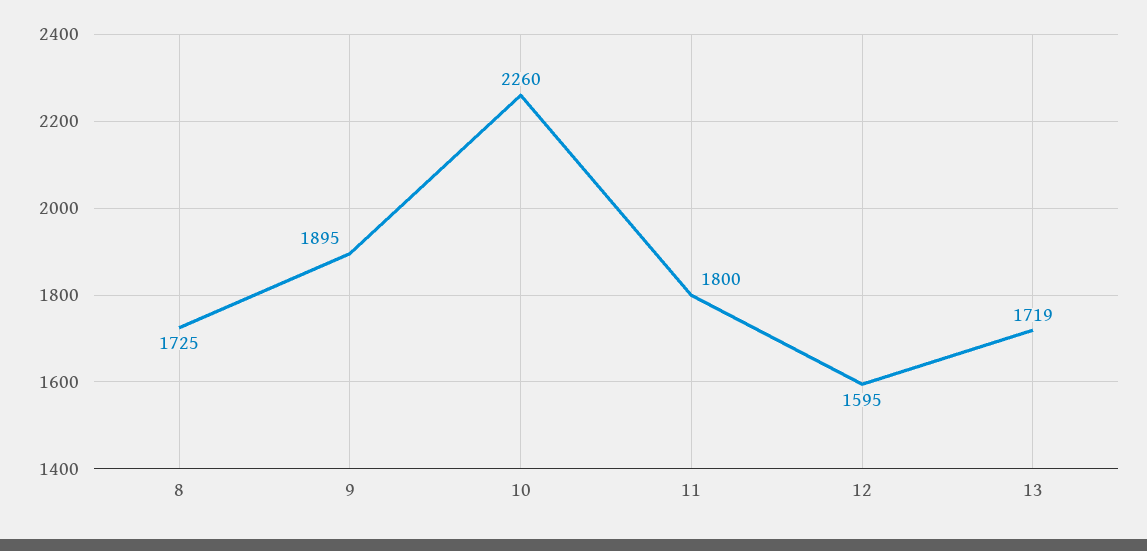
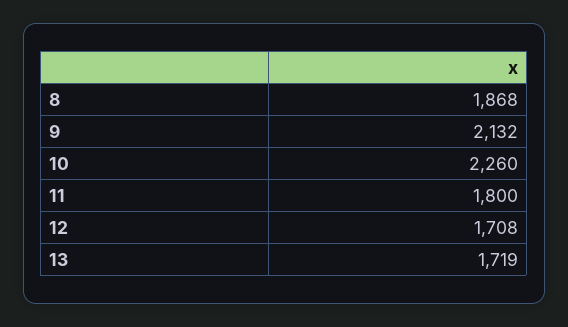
8: 1725 -> 1868
9: 1895 -> 2132
12: 1595 -> 1708

